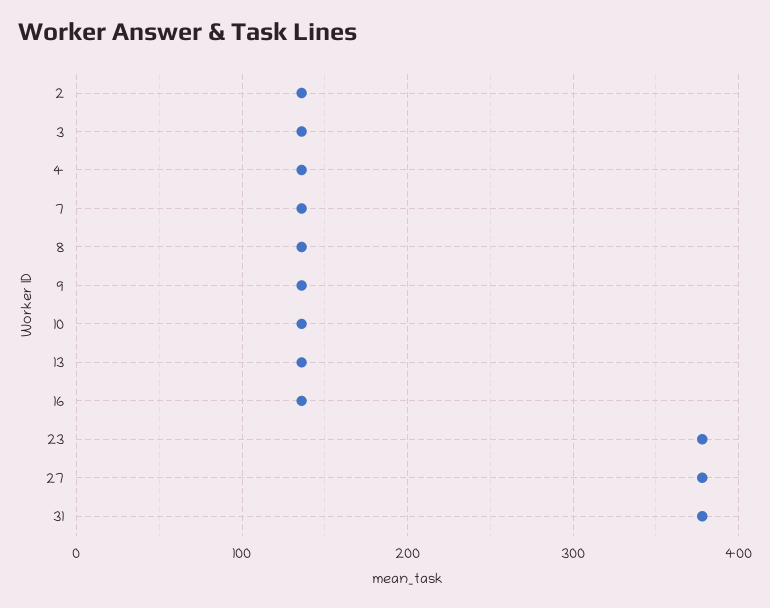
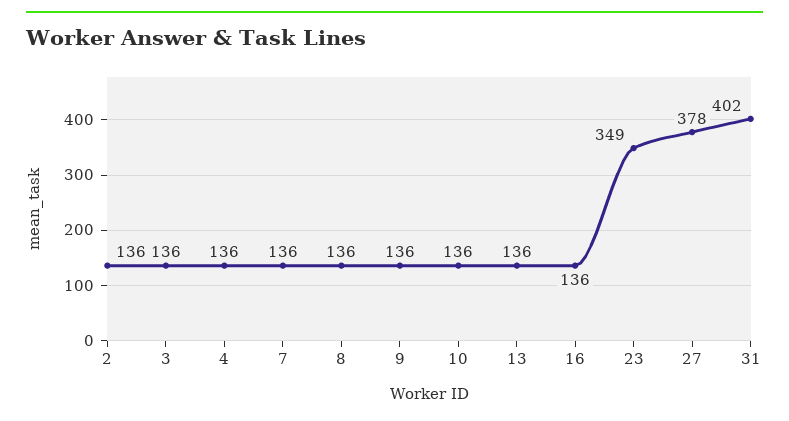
23: 380 -> 349
31: 380 -> 402

